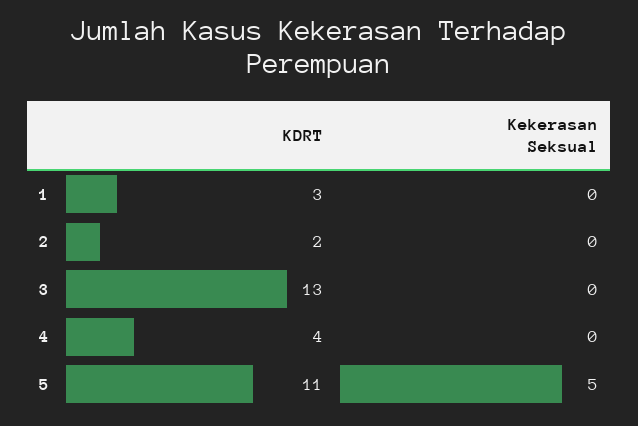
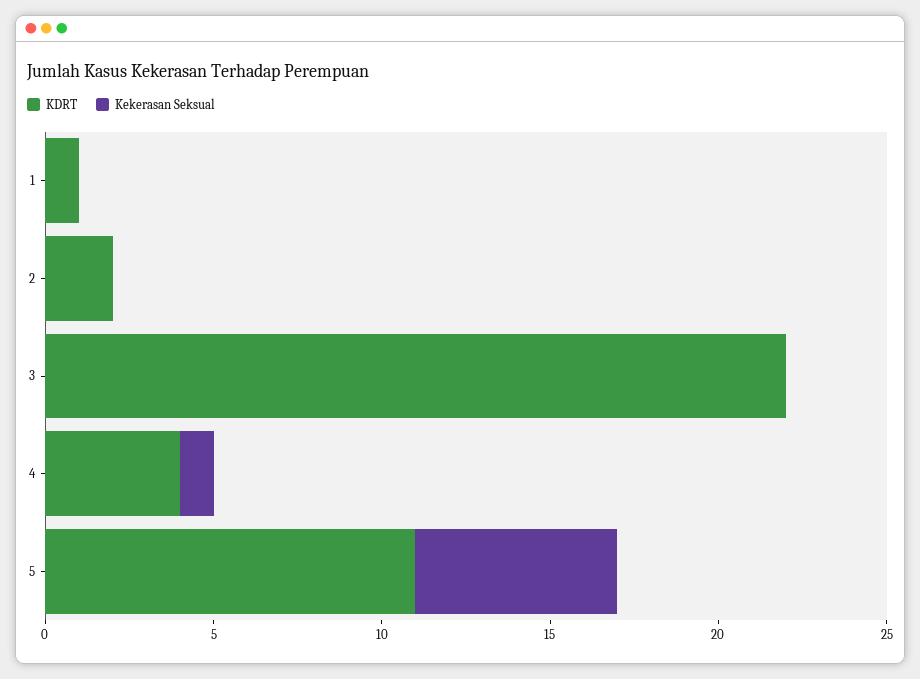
KDRT, 1: 3 -> 1
KDRT, 3: 13 -> 22
Kekerasan Seksual, 4: 0 -> 1
Kekerasan Seksual, 5: 5 -> 6

